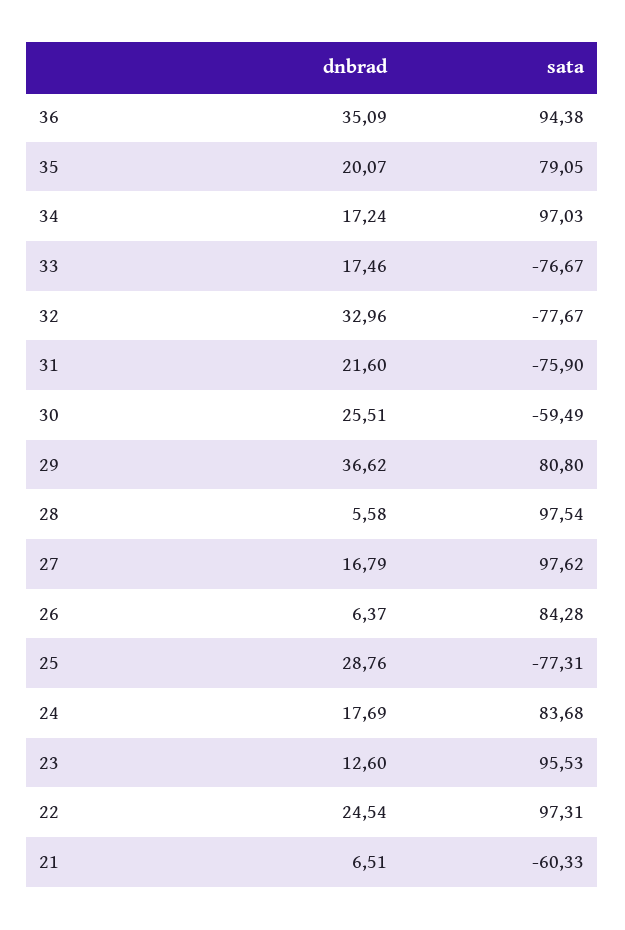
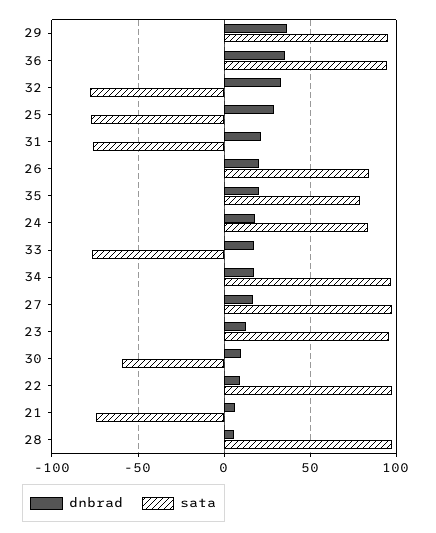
dnbrad, 30: 25.51 -> 10
sata, 29: 80.8 -> 95
dnbrad, 26: 6.37 -> 20
dnbrad, 22: 24.54 -> 10
sata, 21: -60.33 -> -75

